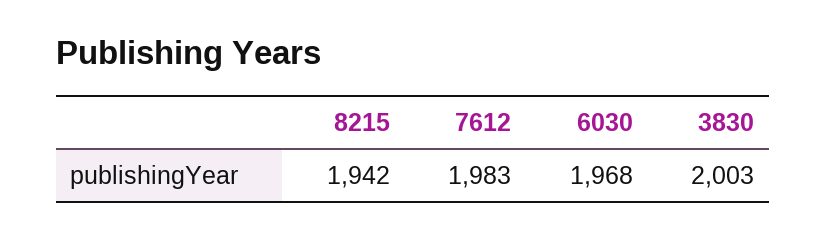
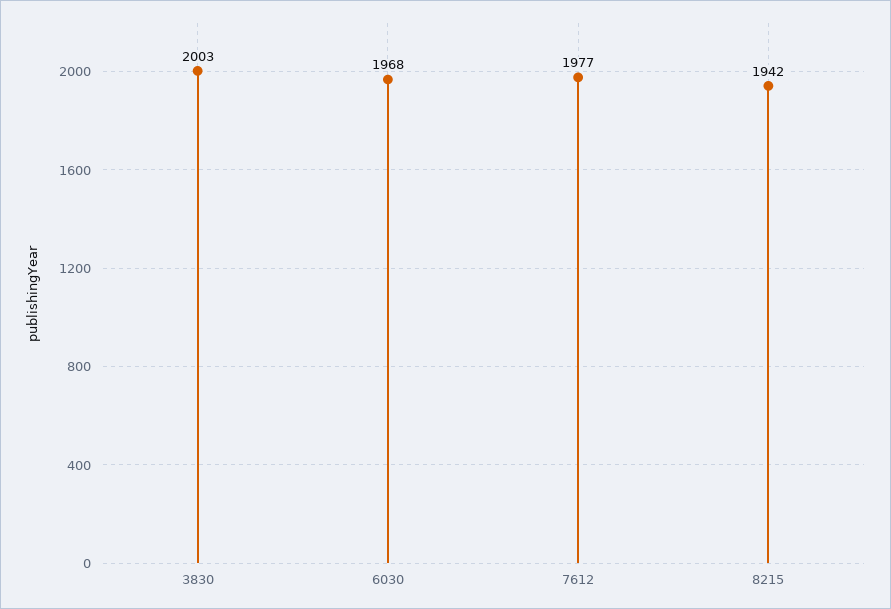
7612: 1983 -> 1977

